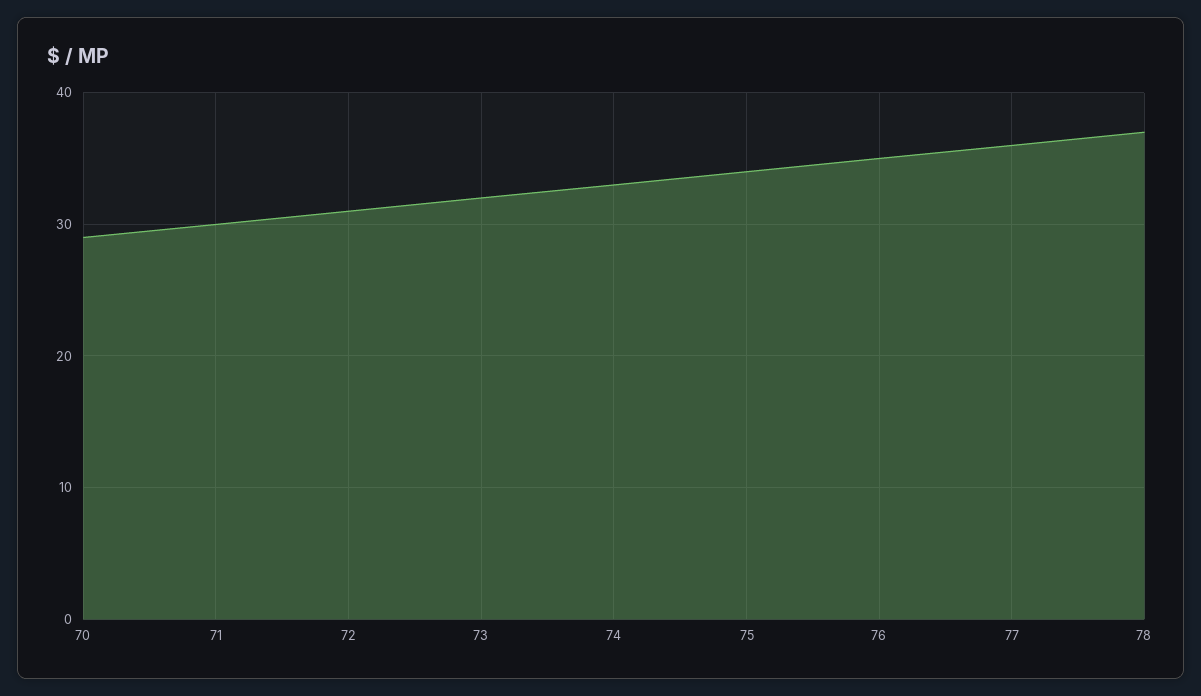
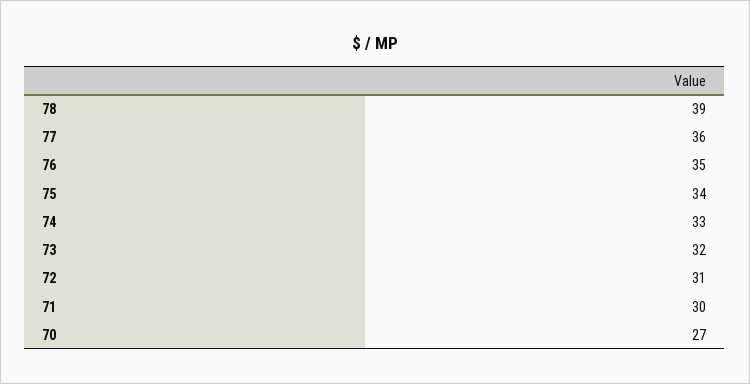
70: 29 -> 27
78: 37 -> 39

